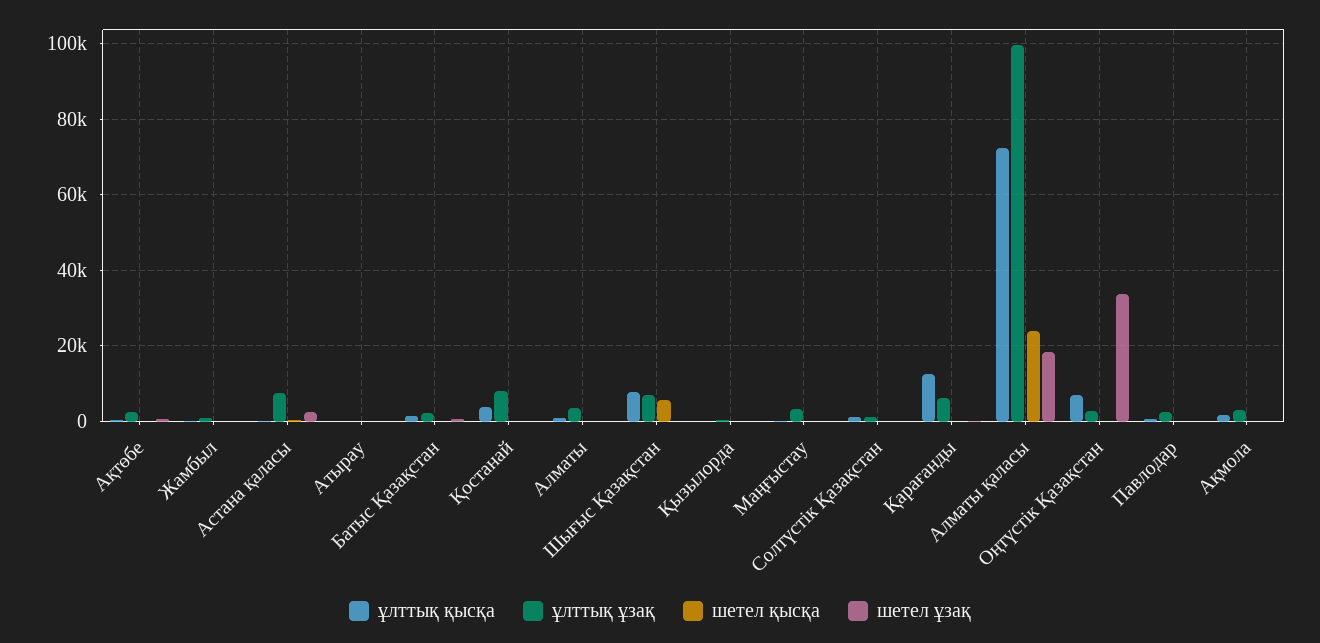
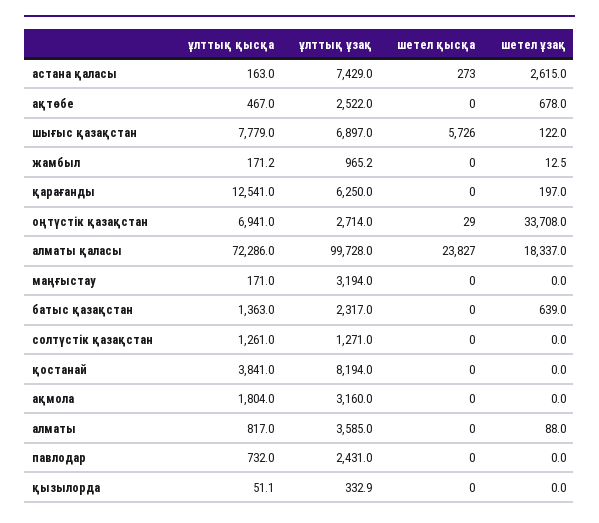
ұлттық қысқа, Атырау: 0 -> none
ұлттық ұзақ, Атырау: 0 -> none
шетел қысқа, Атырау: 0 -> none
шетел ұзақ, Атырау: 0 -> none

